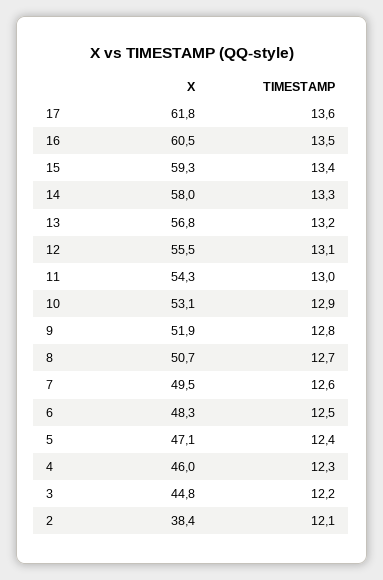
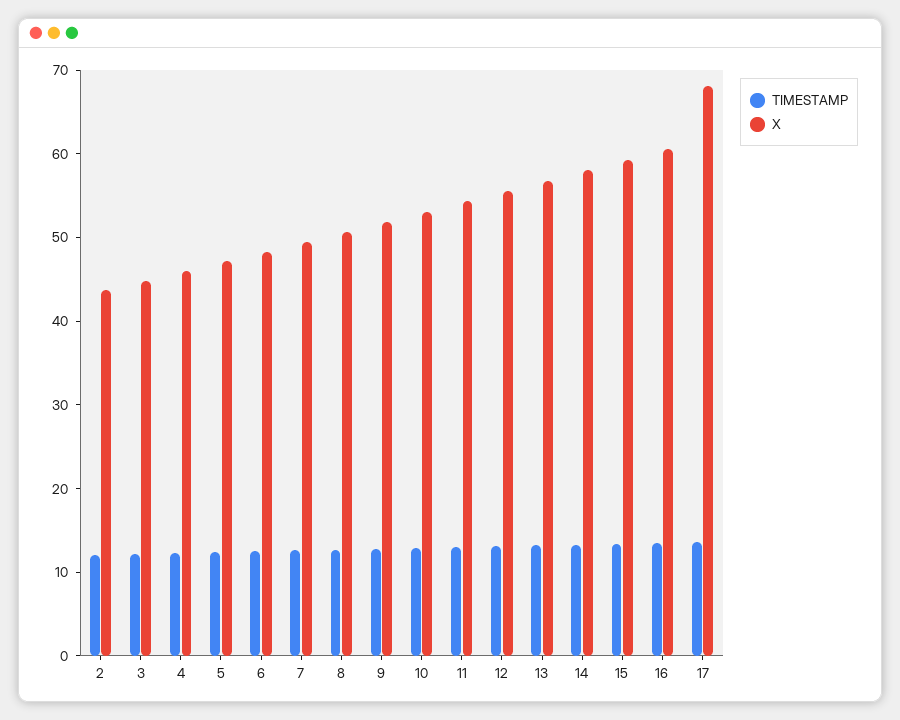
X, 17: 61.8 -> 68
X, 2: 38.4 -> 44

